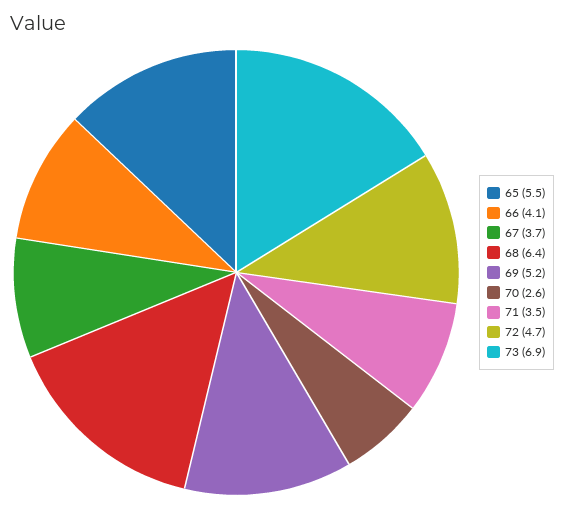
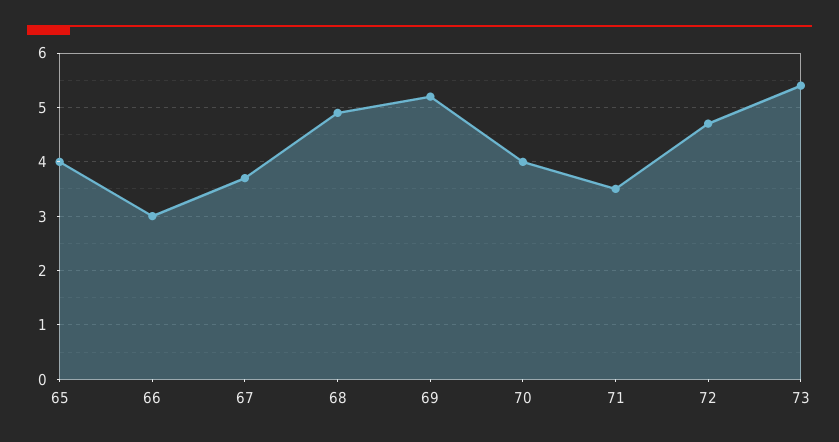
65: 5.5 -> 4
66: 4.1 -> 3
68: 6.4 -> 5
70: 2.6 -> 4
73: 6.9 -> 5.5

